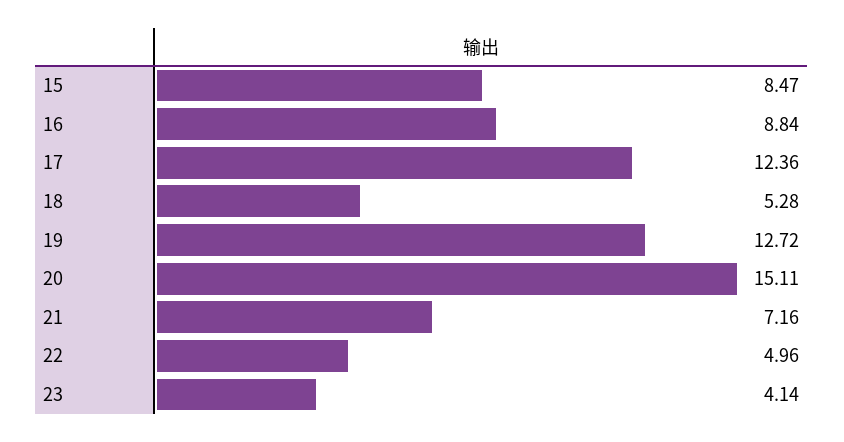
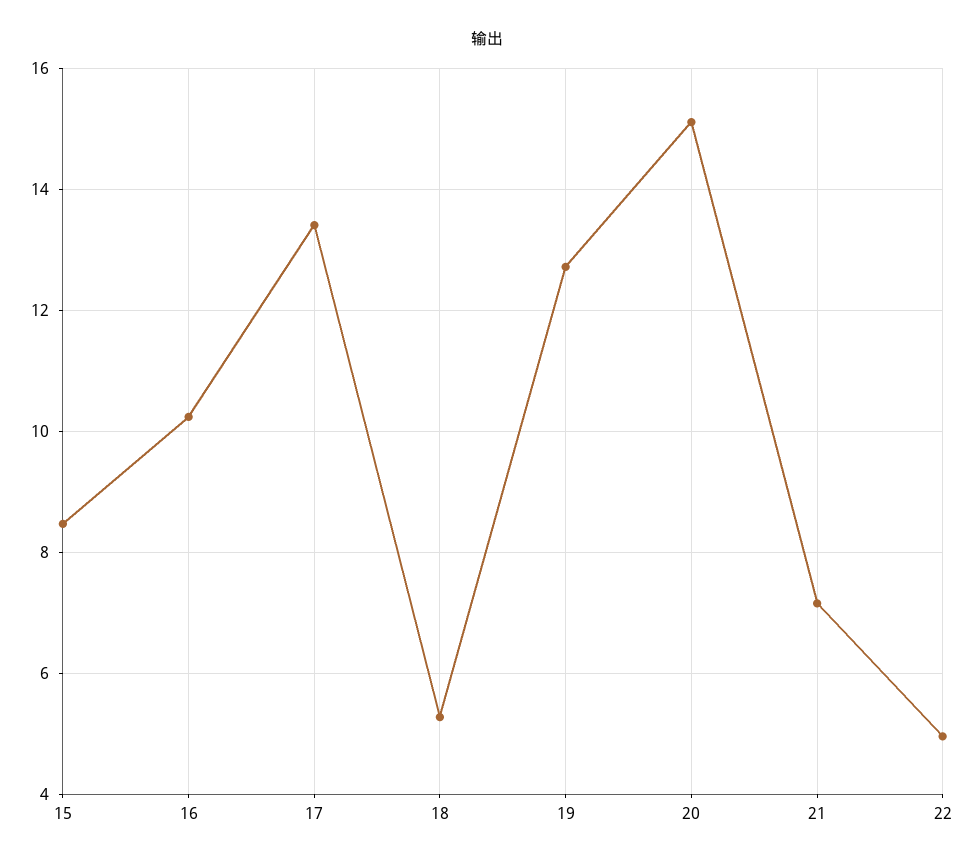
16: 8.84 -> 10.2
17: 12.36 -> 13.4
23: 4.14 -> none

